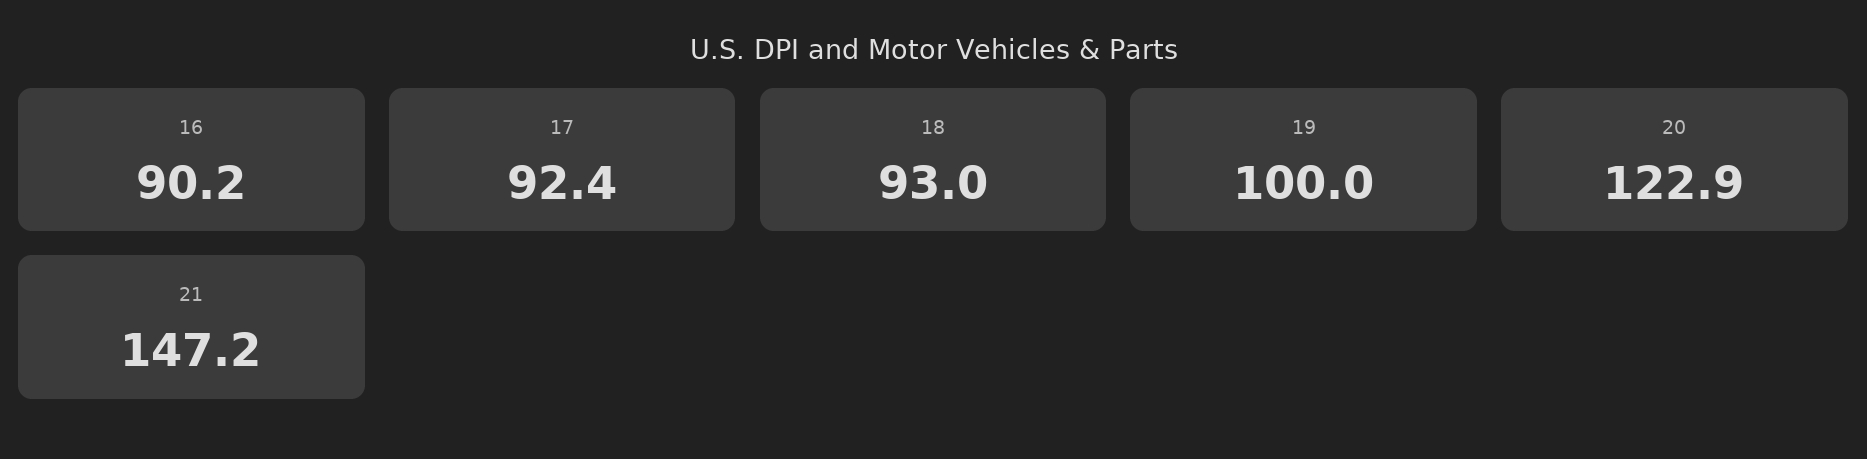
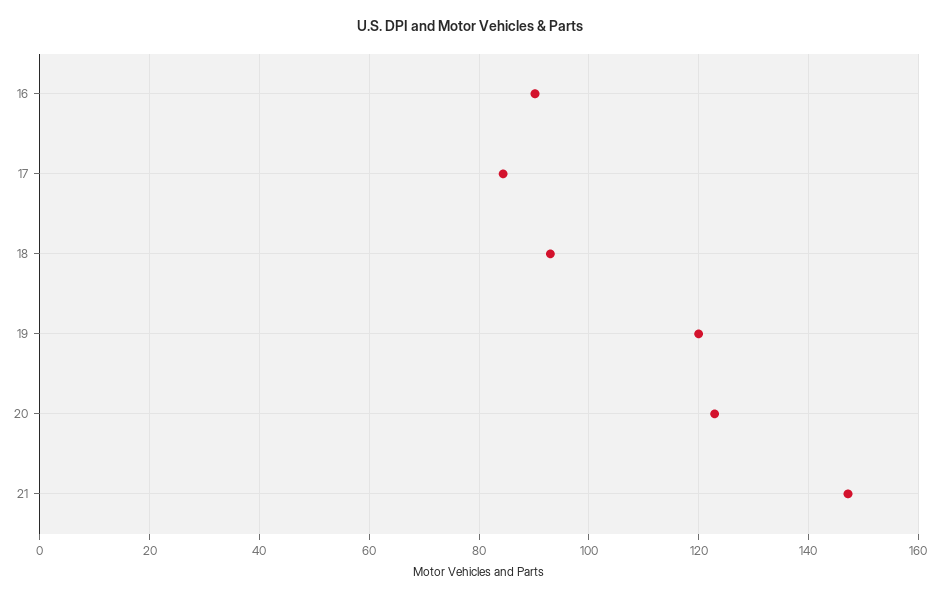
17: 92.4 -> 84
19: 100 -> 120

